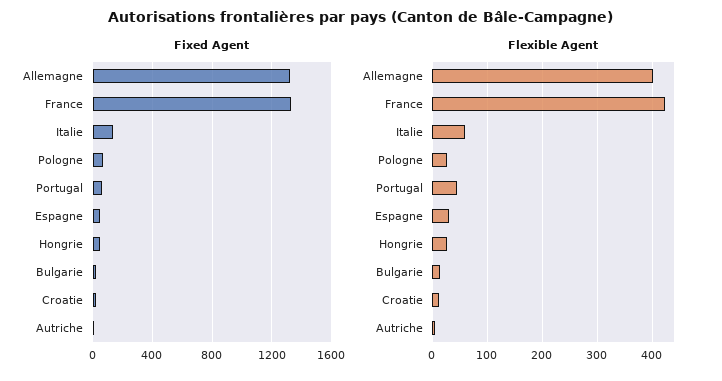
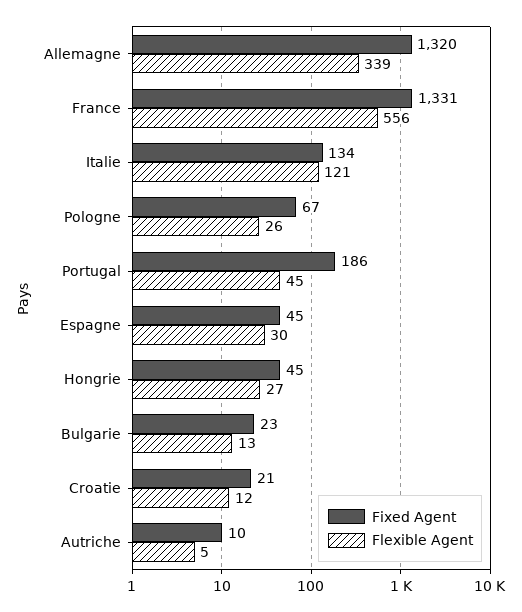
Fixed Agent, Portugal: 50 -> 186
Flexible Agent, Allemagne: 400 -> 339
Flexible Agent, France: 420 -> 556
Flexible Agent, Italie: 60 -> 121

